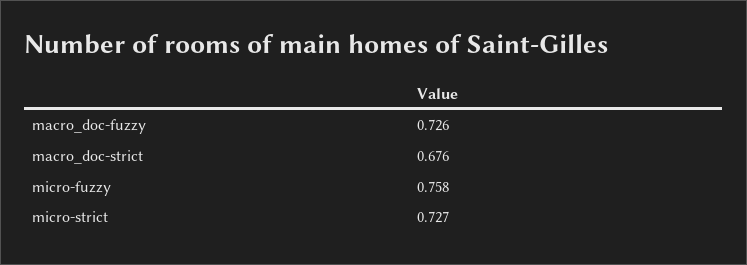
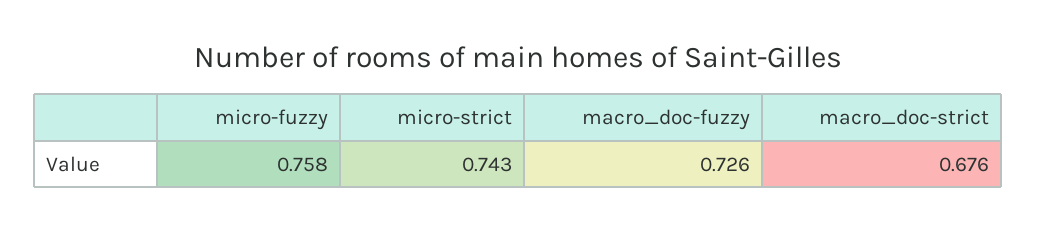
micro-strict: 0.727 -> 0.743

